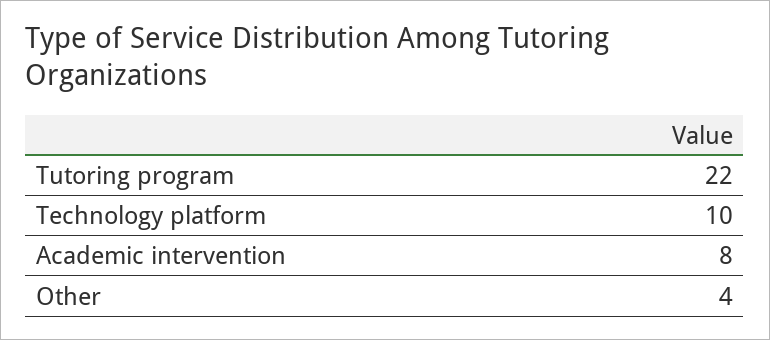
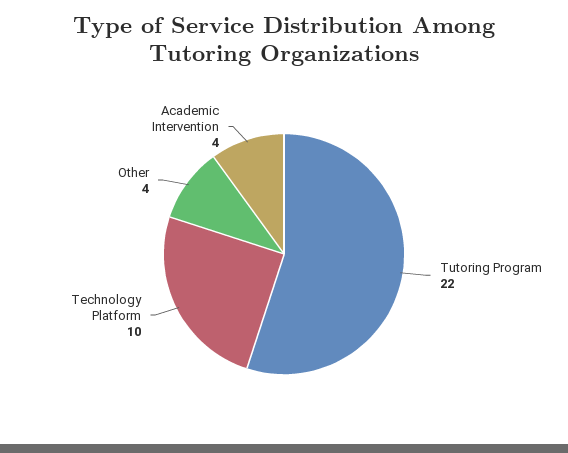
Academic intervention: 8 -> 4

